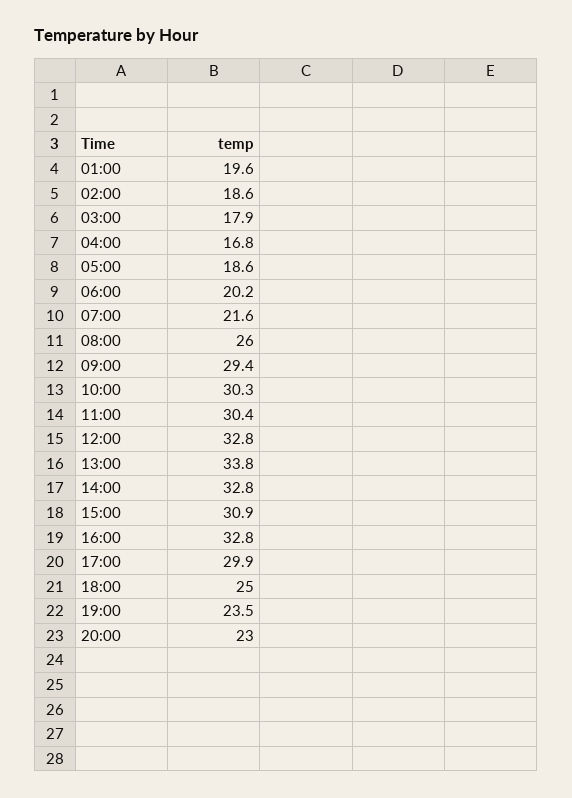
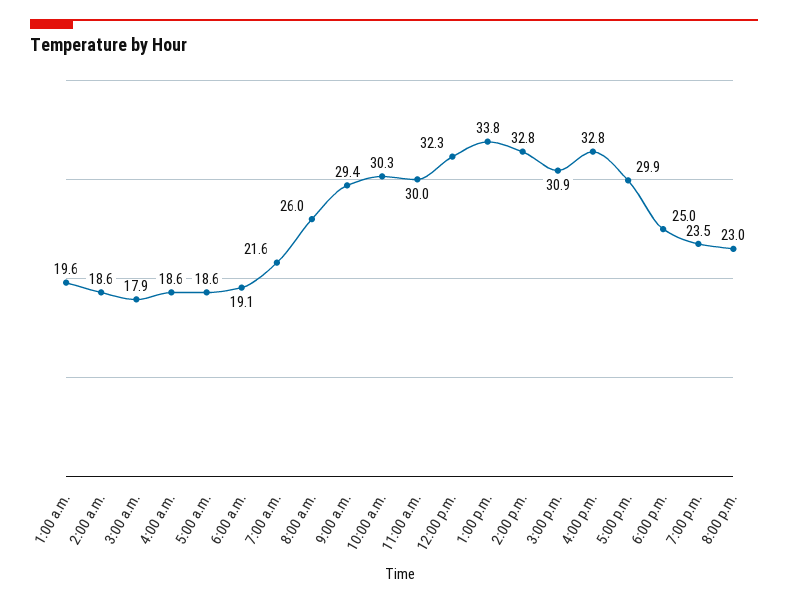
04:00: 16.8 -> 18.6
06:00: 20.2 -> 19.1
11:00: 30.4 -> 30
12:00: 32.8 -> 32.3

